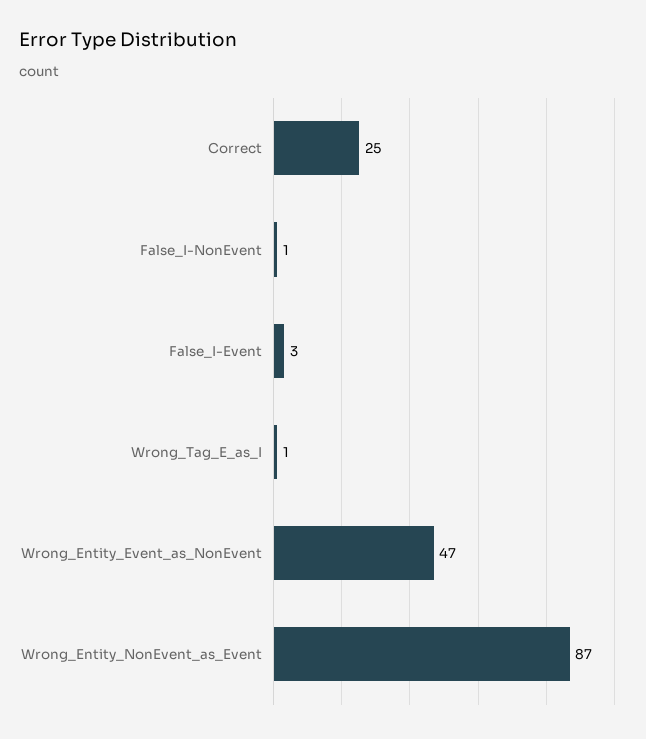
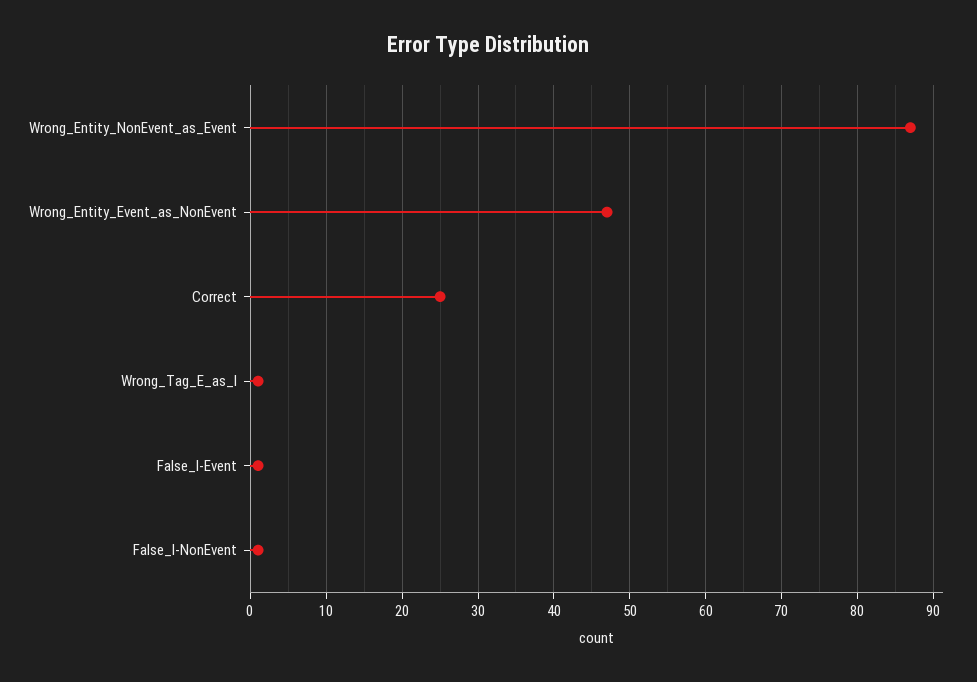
False_I-Event: 3 -> 1

